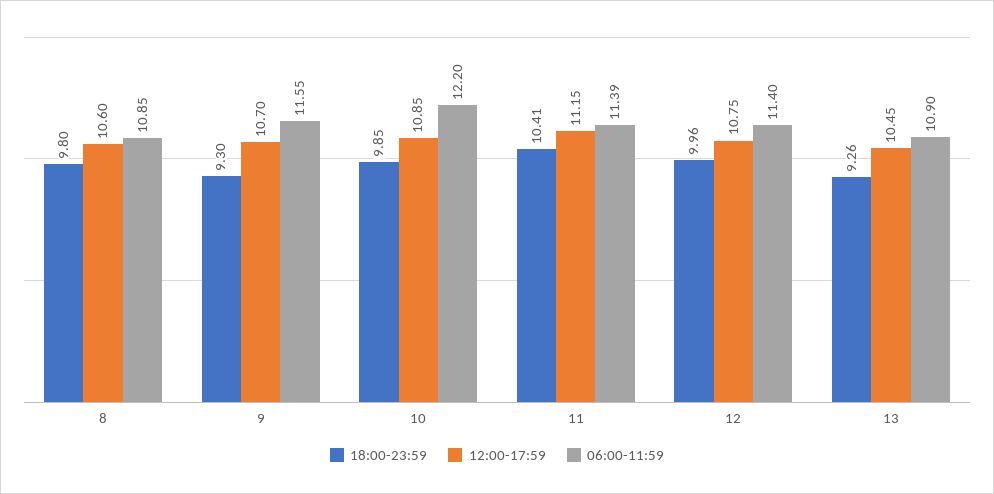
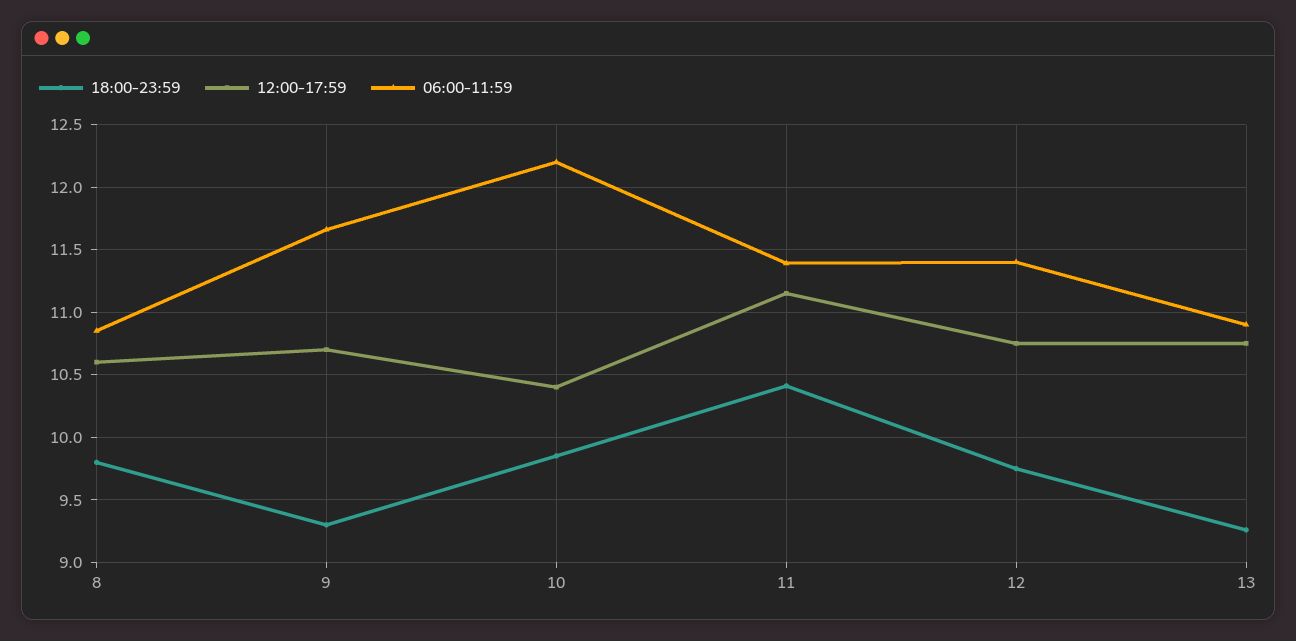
06:00-11:59, 9: 11.55 -> 11.65
12:00-17:59, 10: 10.85 -> 10.4
18:00-23:59, 12: 9.96 -> 9.75
12:00-17:59, 13: 10.45 -> 10.75

